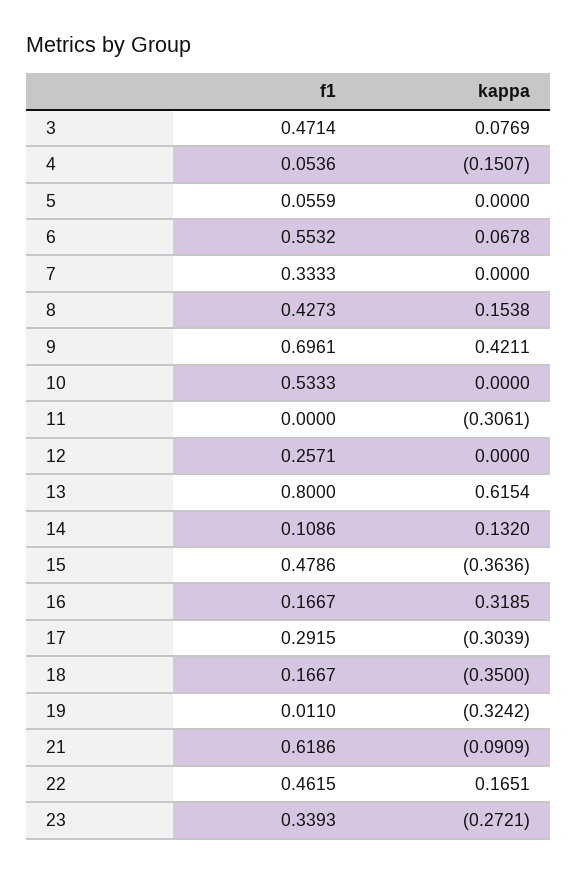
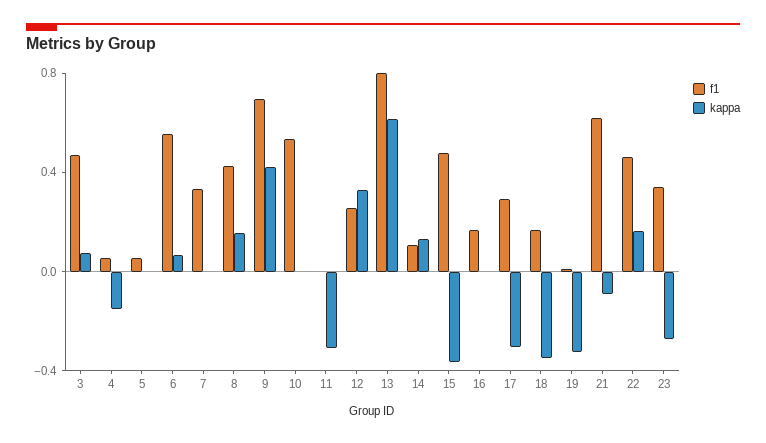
kappa, 12: 0 -> 0.3
kappa, 16: 0.3185 -> 0

